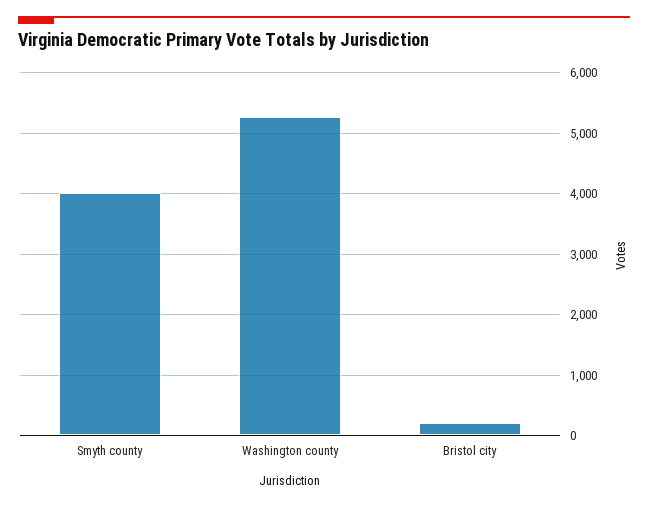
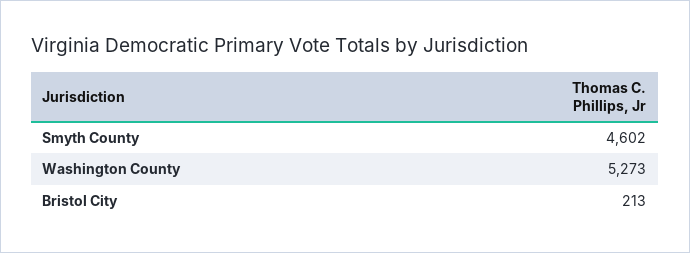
Smyth county: 4000 -> 4602

